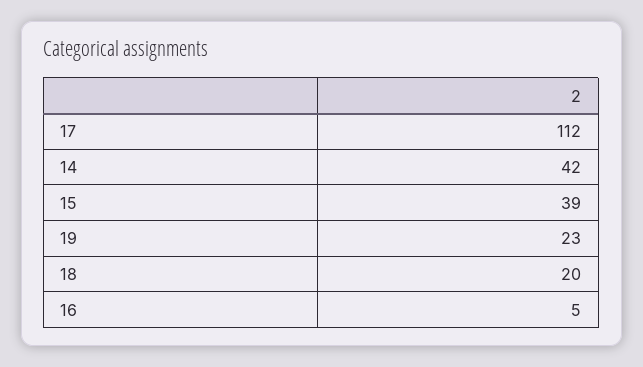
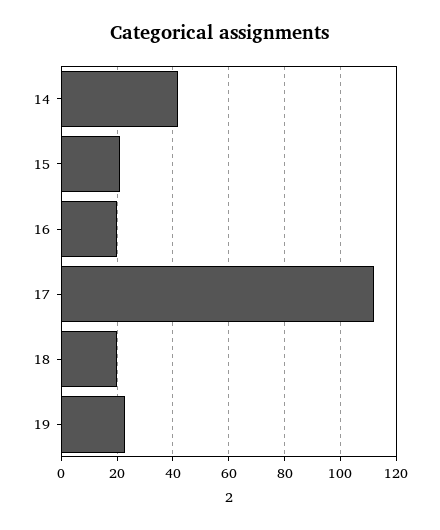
15: 39 -> 20
16: 5 -> 20

